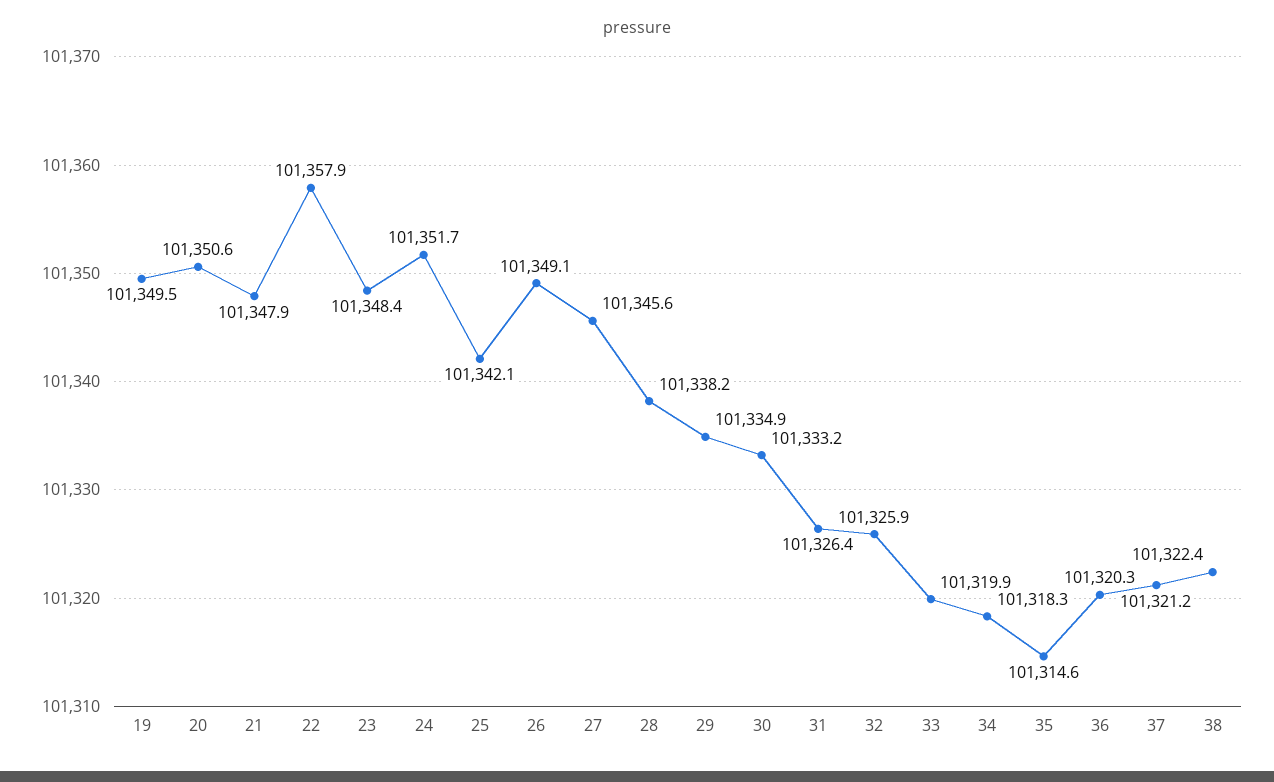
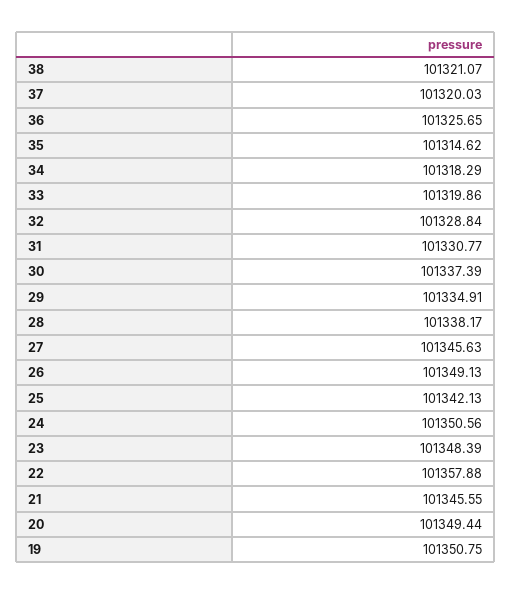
19: 101349.5 -> 101350.75
20: 101350.6 -> 101349.44
21: 101347.9 -> 101345.55
24: 101351.7 -> 101350.56
30: 101333.2 -> 101337.39
31: 101326.4 -> 101330.77
32: 101325.9 -> 101328.84
36: 101320.3 -> 101325.65
37: 101321.2 -> 101320.03
38: 101322.4 -> 101321.07

